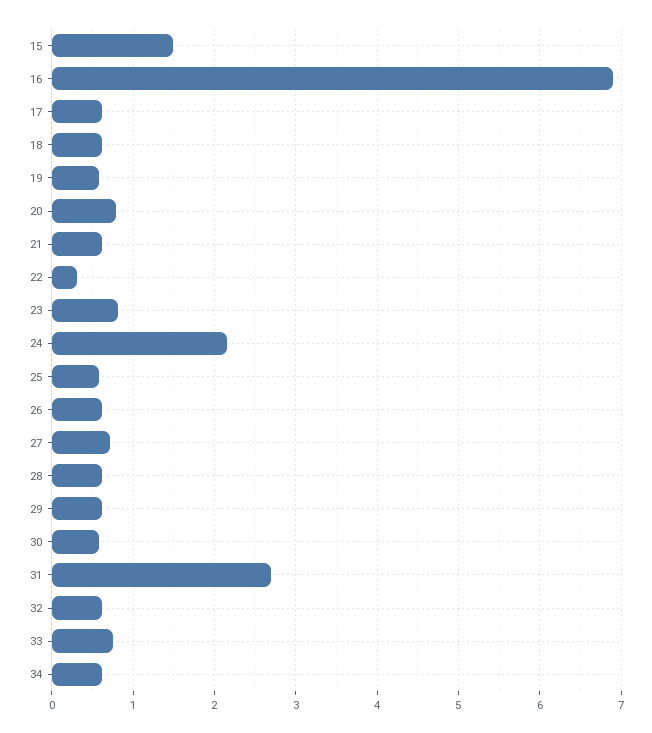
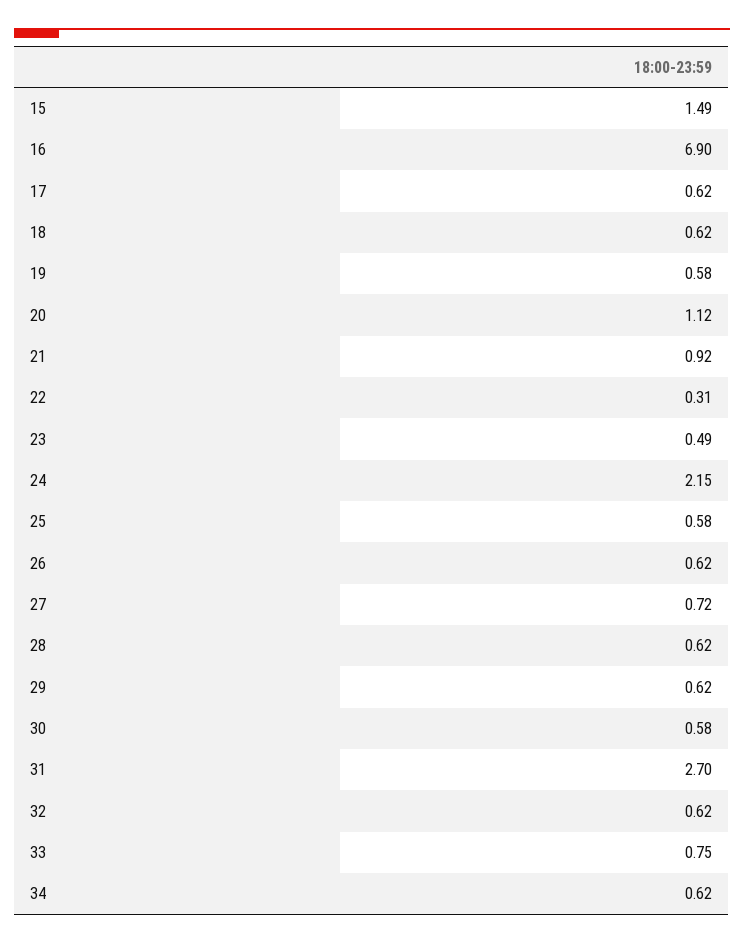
20: 0.8 -> 1.12
21: 0.6 -> 0.92
23: 0.8 -> 0.49

